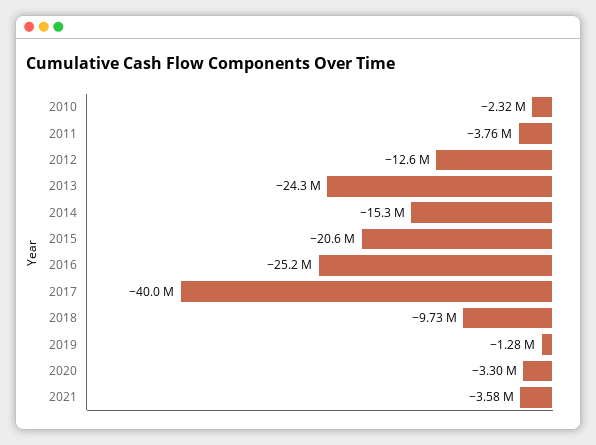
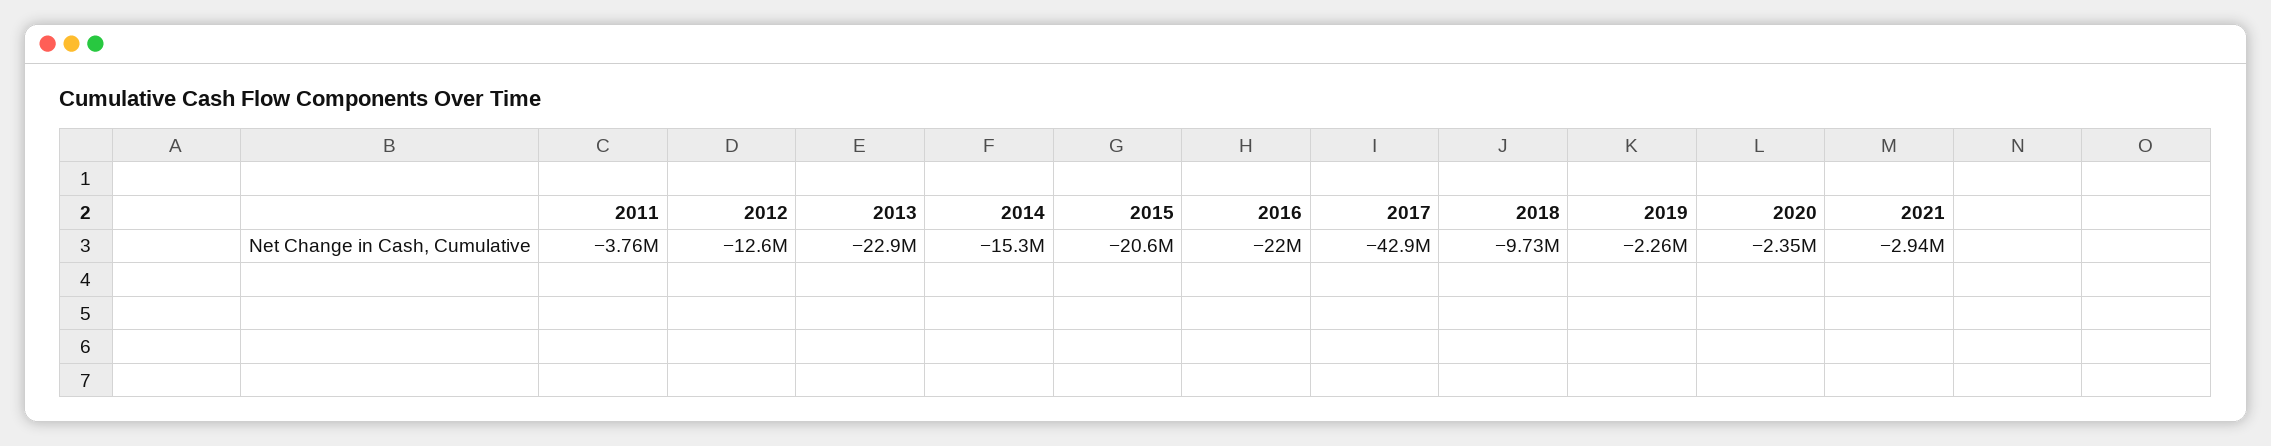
2010: -2320000 -> none
2013: -24300000 -> -22900000
2016: -25200000 -> -22000000
2017: -40000000 -> -42900000
2019: -1280000 -> -2260000
2020: -3300000 -> -2350000
2021: -3580000 -> -2940000

